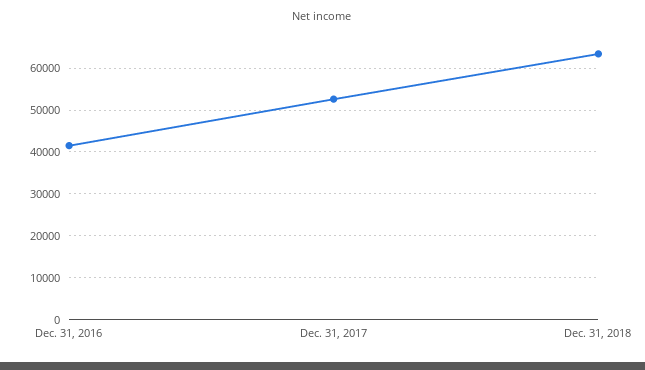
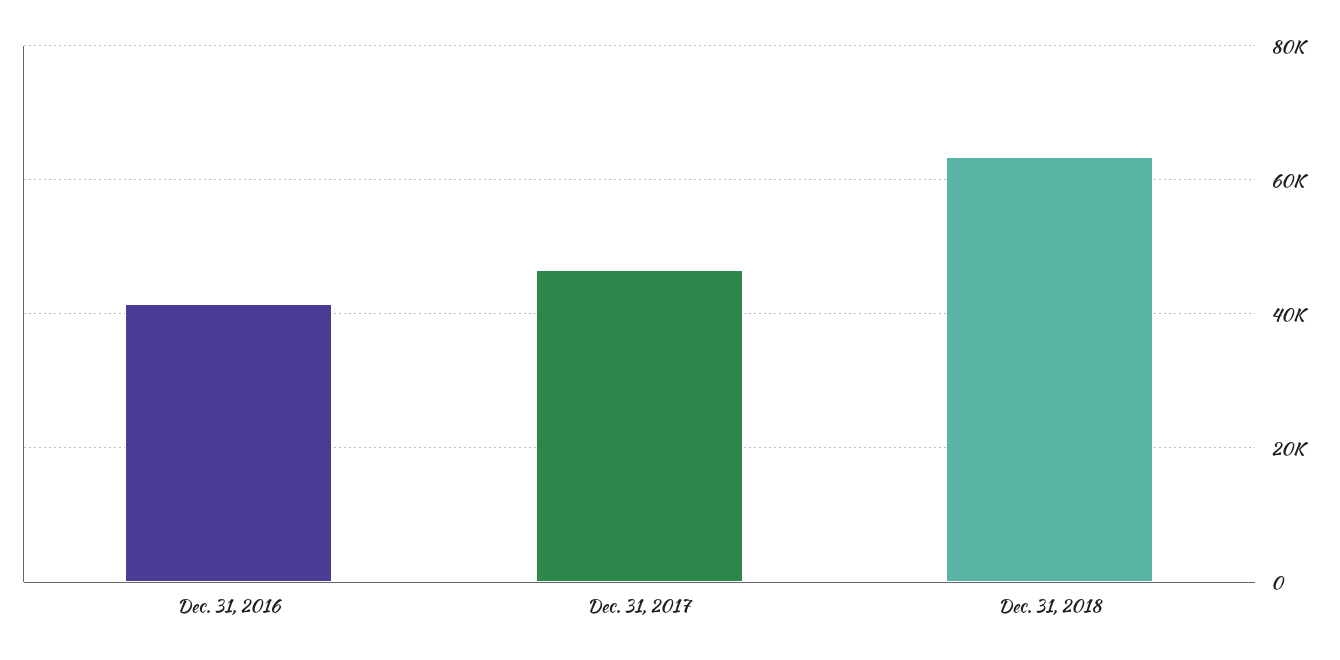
Dec. 31, 2017: 52000 -> 46000

